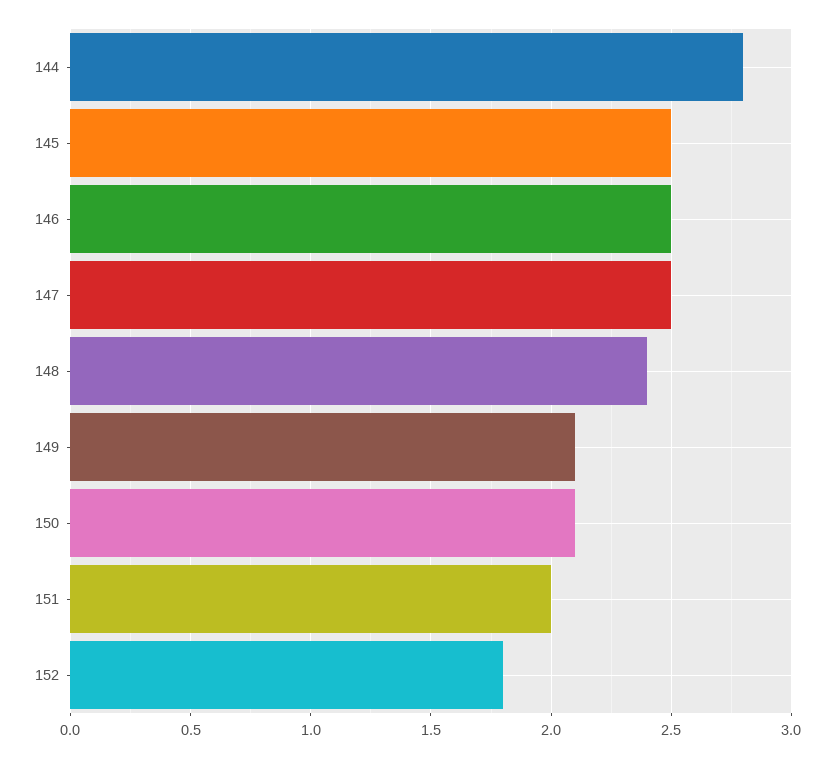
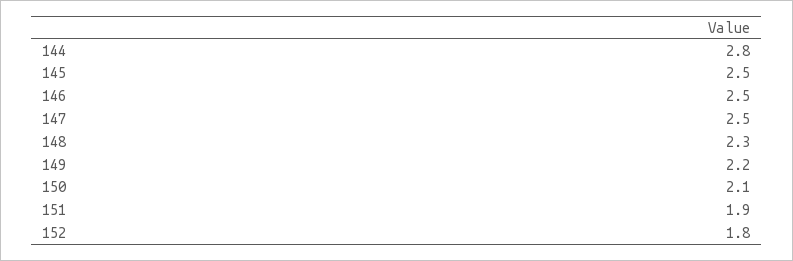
148: 2.4 -> 2.3
149: 2.1 -> 2.2
151: 2 -> 1.9

